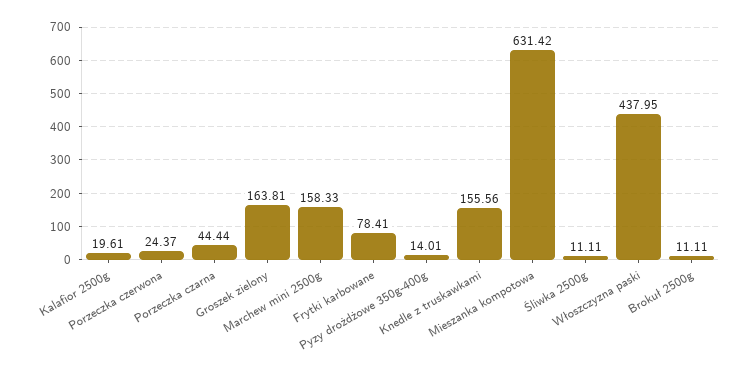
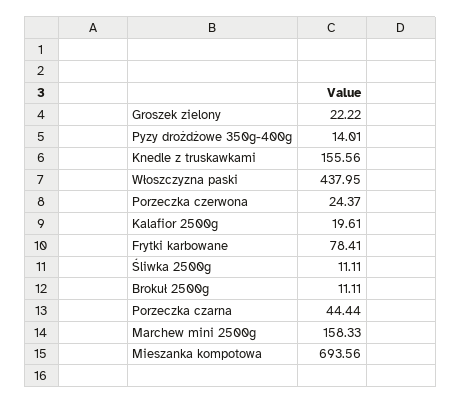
Groszek zielony: 163.81 -> 22.22
Mieszanka kompotowa: 631.42 -> 693.56

